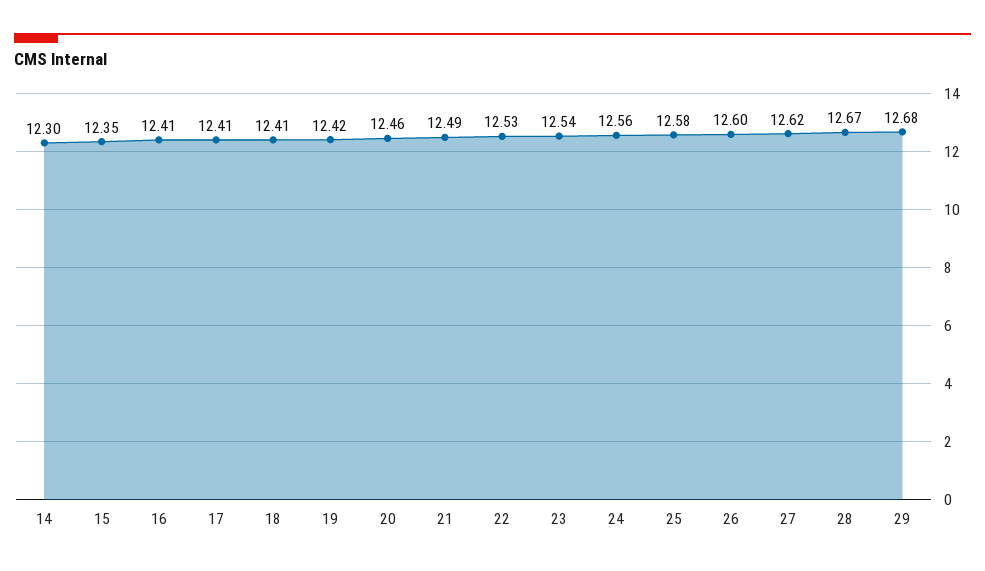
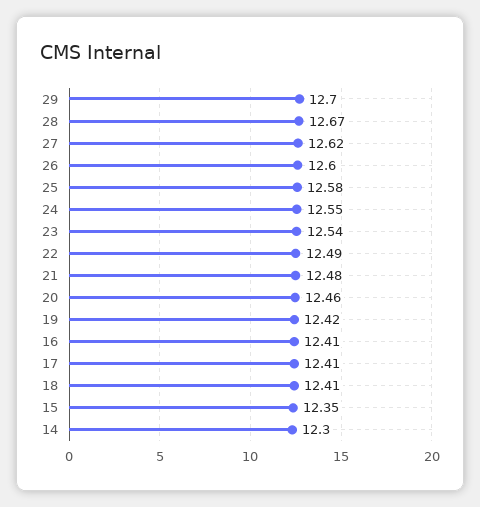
21: 12.49 -> 12.48
22: 12.53 -> 12.49
24: 12.56 -> 12.55
29: 12.68 -> 12.7

